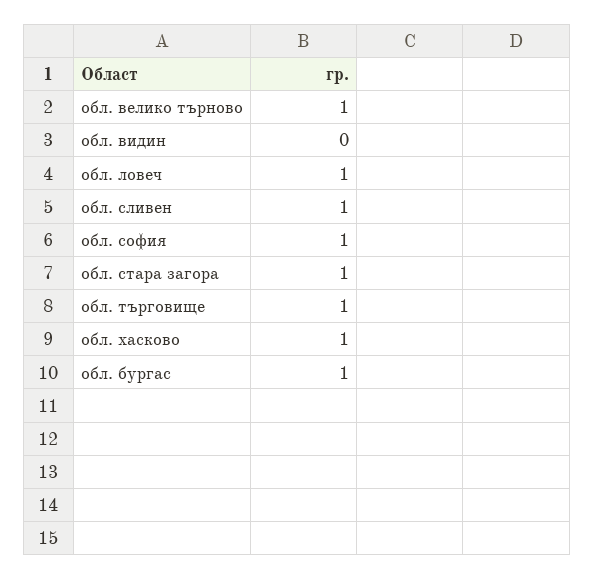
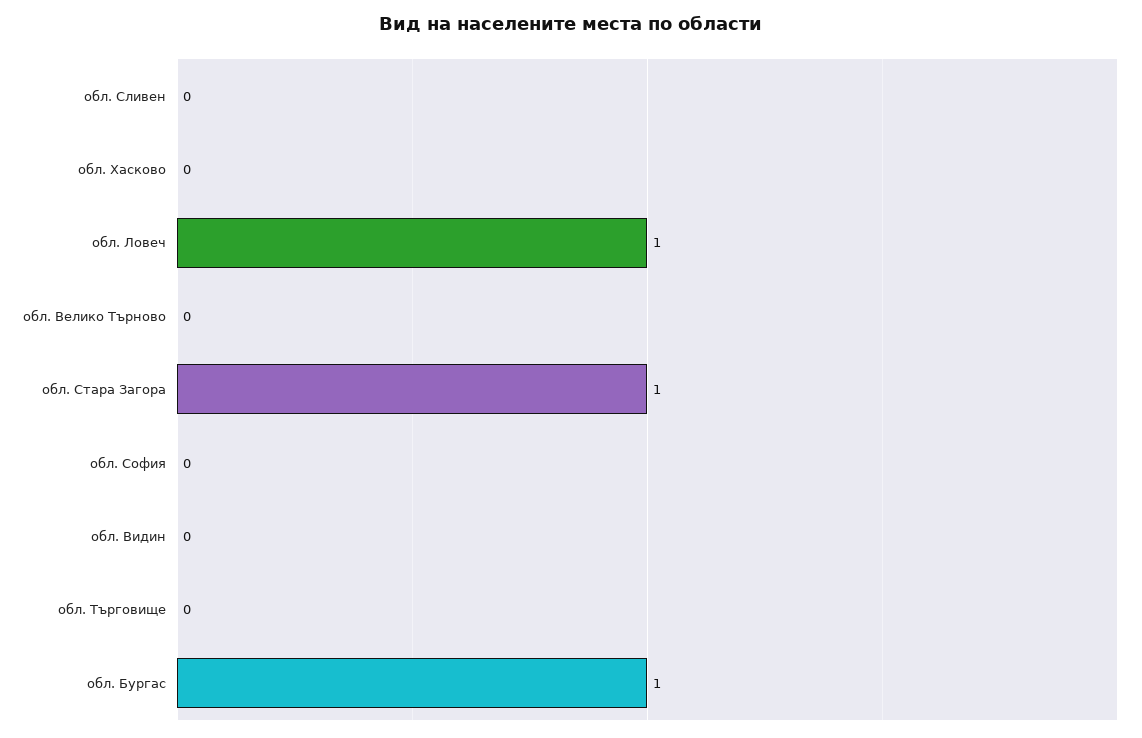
обл. велико търново: 1 -> 0
обл. сливен: 1 -> 0
обл. софия: 1 -> 0
обл. търговище: 1 -> 0
обл. хасково: 1 -> 0

